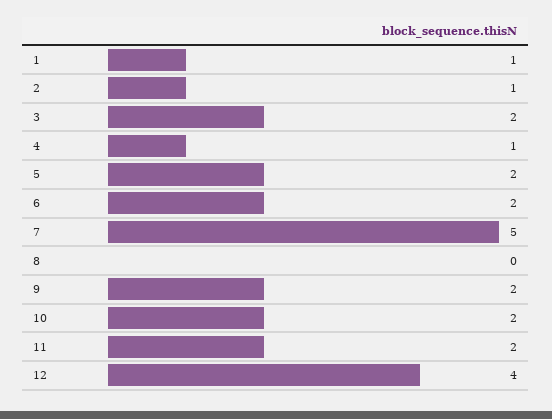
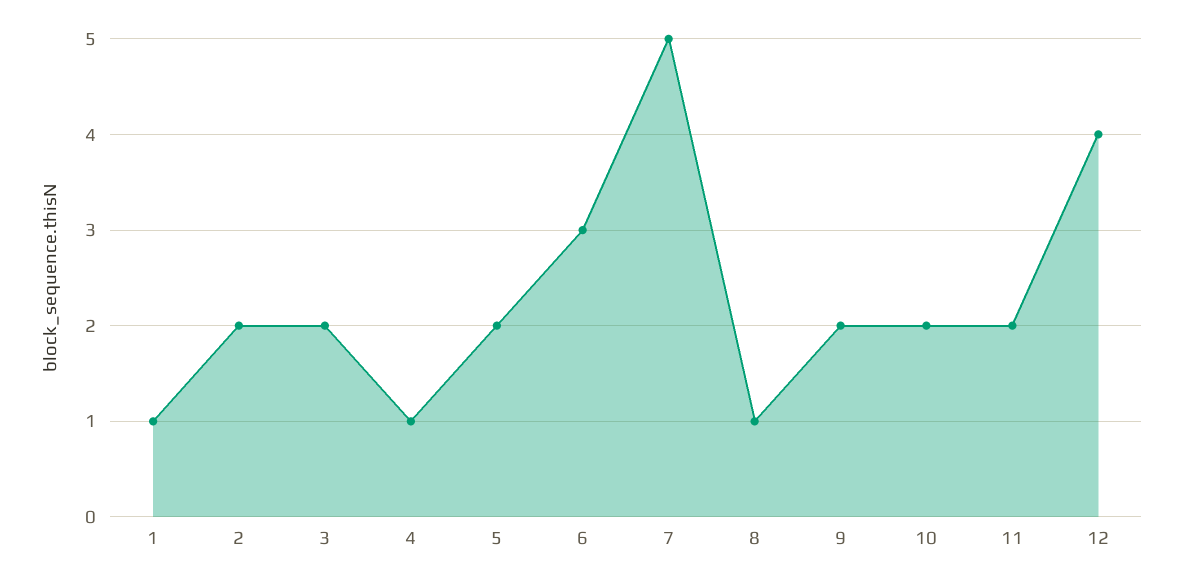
2: 1 -> 2
6: 2 -> 3
8: 0 -> 1

